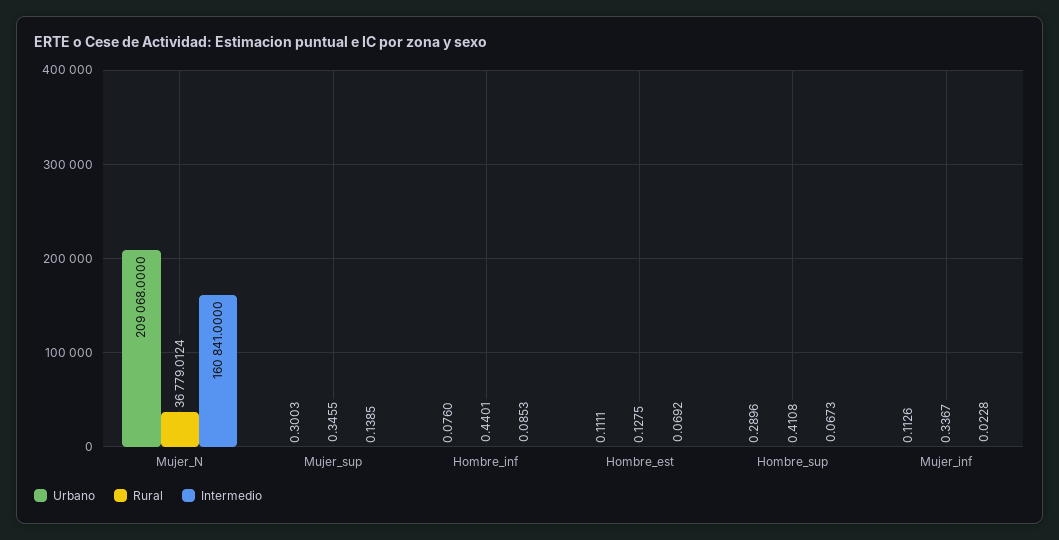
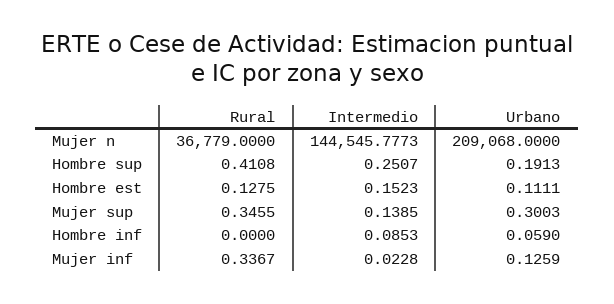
Rural, Mujer_N: 36779.0124 -> 36779
Intermedio, Mujer_N: 160841 -> 144545.7773
Urbano, Hombre_inf: 0.076 -> 0.059
Rural, Hombre_inf: 0.4401 -> 0
Intermedio, Hombre_est: 0.0692 -> 0.1523
Urbano, Hombre_sup: 0.2896 -> 0.1913
Intermedio, Hombre_sup: 0.0673 -> 0.2507
Urbano, Mujer_inf: 0.1126 -> 0.1259

